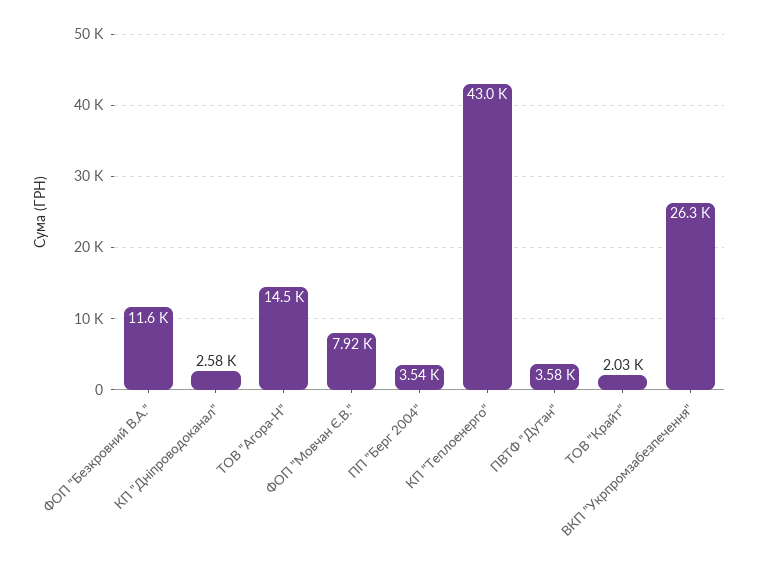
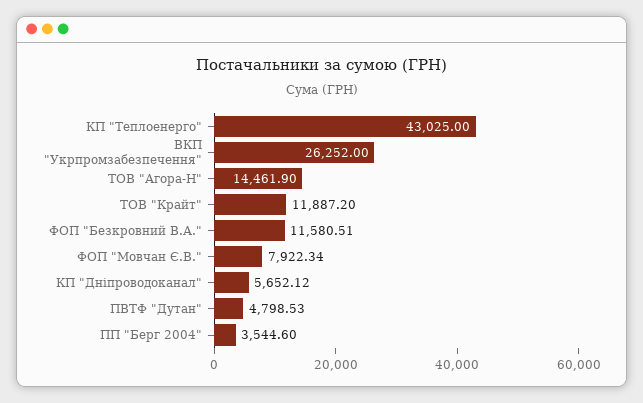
КП "Дніпроводоканал": 2580 -> 5652.12
ПВТФ "Дутан": 3580 -> 4798.53
ТОВ "Крайт": 2030 -> 11887.2

